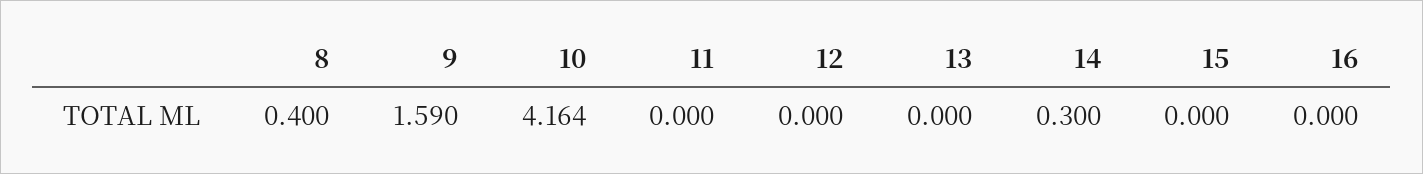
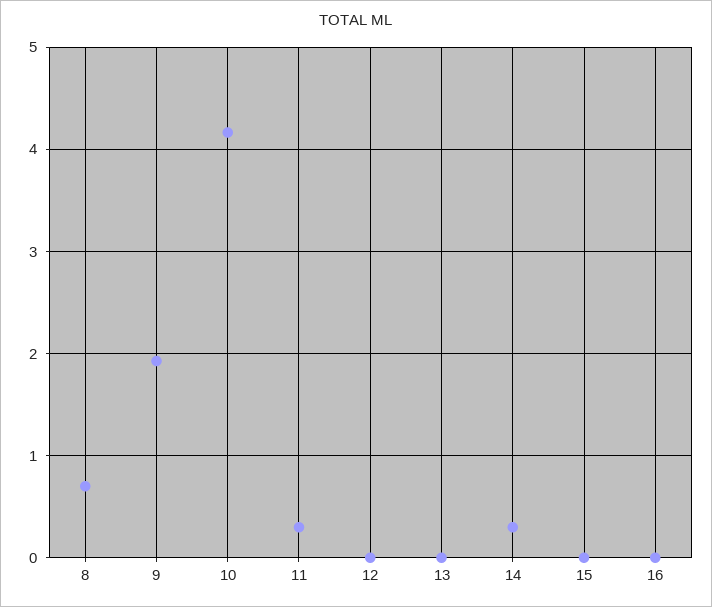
8: 0.4 -> 0.7
9: 1.59 -> 1.9
11: 0 -> 0.3

